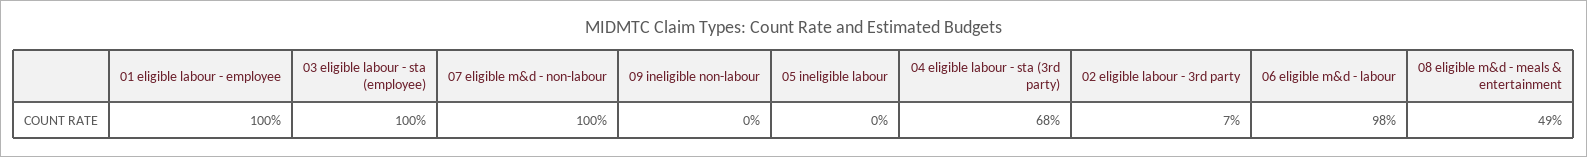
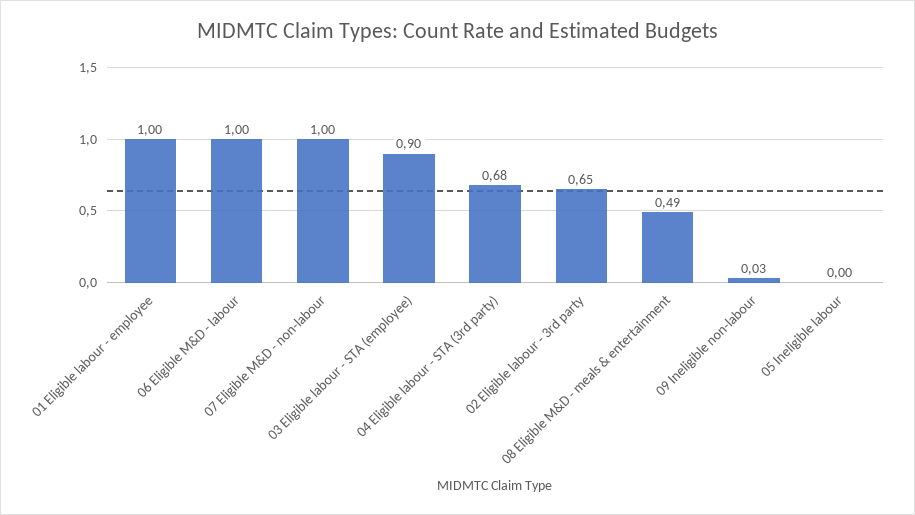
03 eligible labour - sta (employee): 1 -> 0.9
09 ineligible non-labour: 0 -> 0.03
02 eligible labour - 3rd party: 0.07 -> 0.65
06 eligible m&d - labour: 0.98 -> 1

